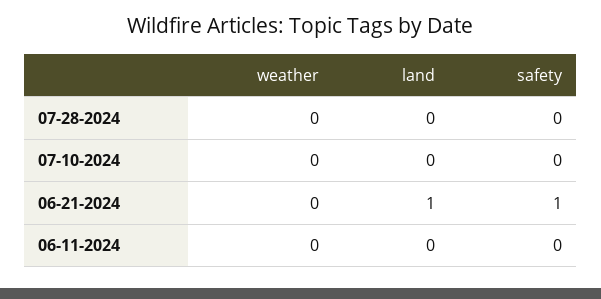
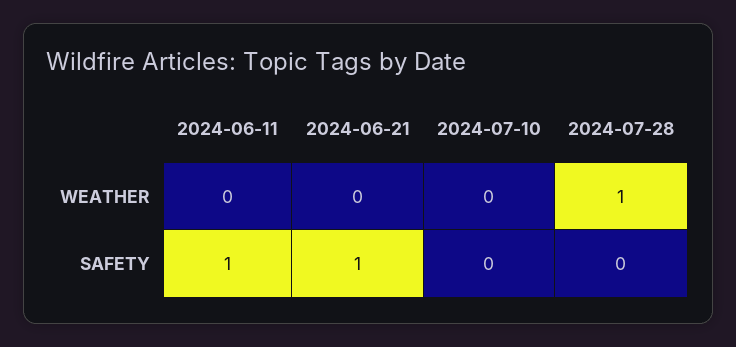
weather, 07-28-2024: 0 -> 1
land, 07-28-2024: 0 -> none
land, 07-10-2024: 0 -> none
land, 06-21-2024: 1 -> none
land, 06-11-2024: 0 -> none
safety, 06-11-2024: 0 -> 1

